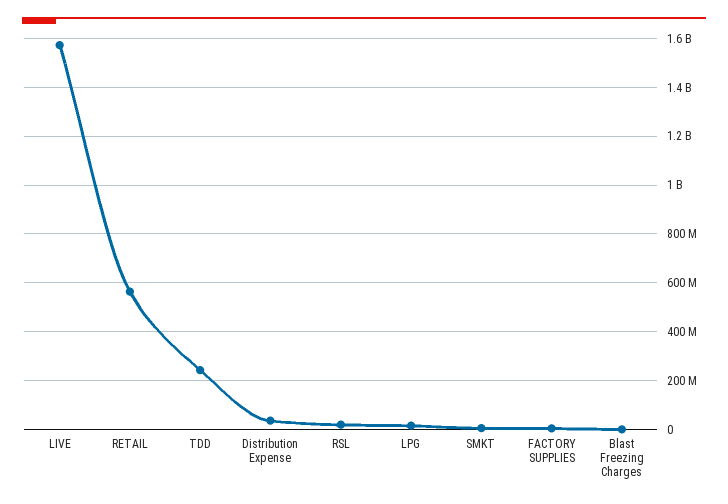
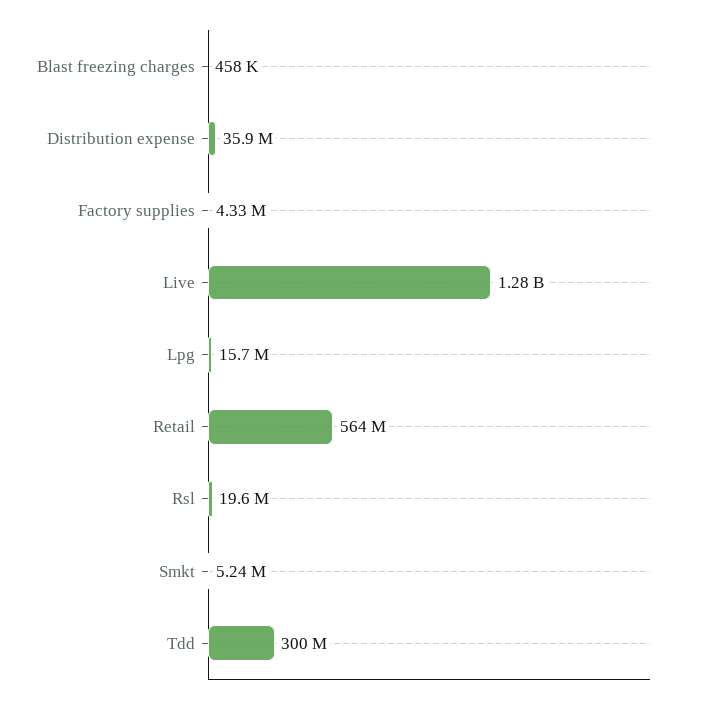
LIVE: 1575000000 -> 1280000000
TDD: 250000000 -> 300000000

